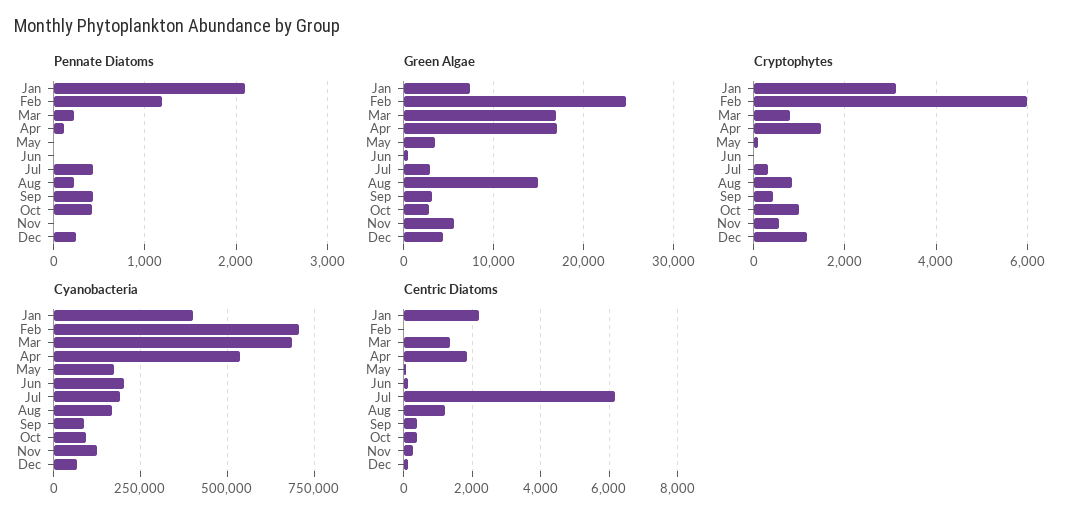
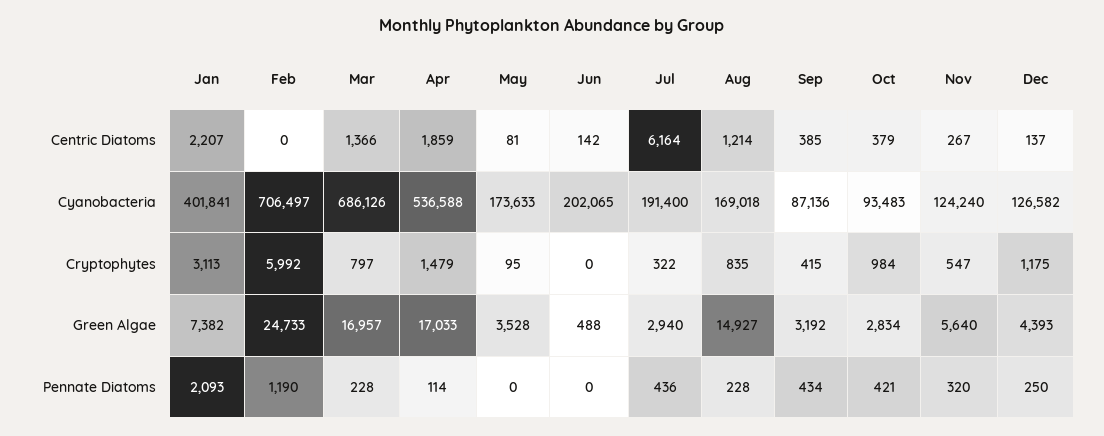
Pennate Diatoms, Nov: 0 -> 320
Cyanobacteria, Dec: 75000 -> 126582

